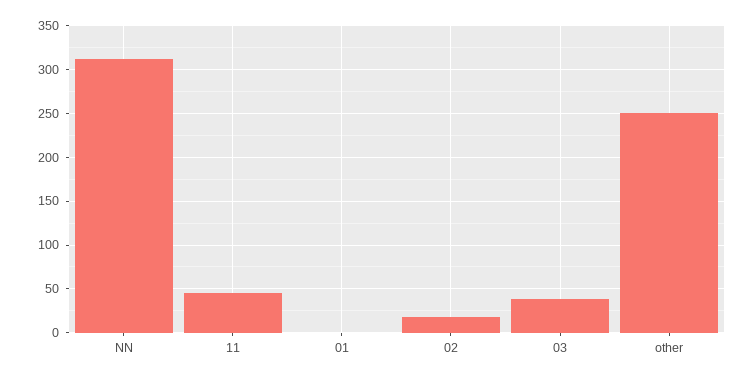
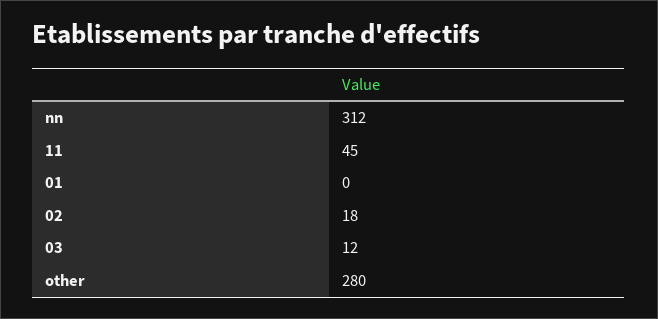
03: 40 -> 12
other: 250 -> 280

